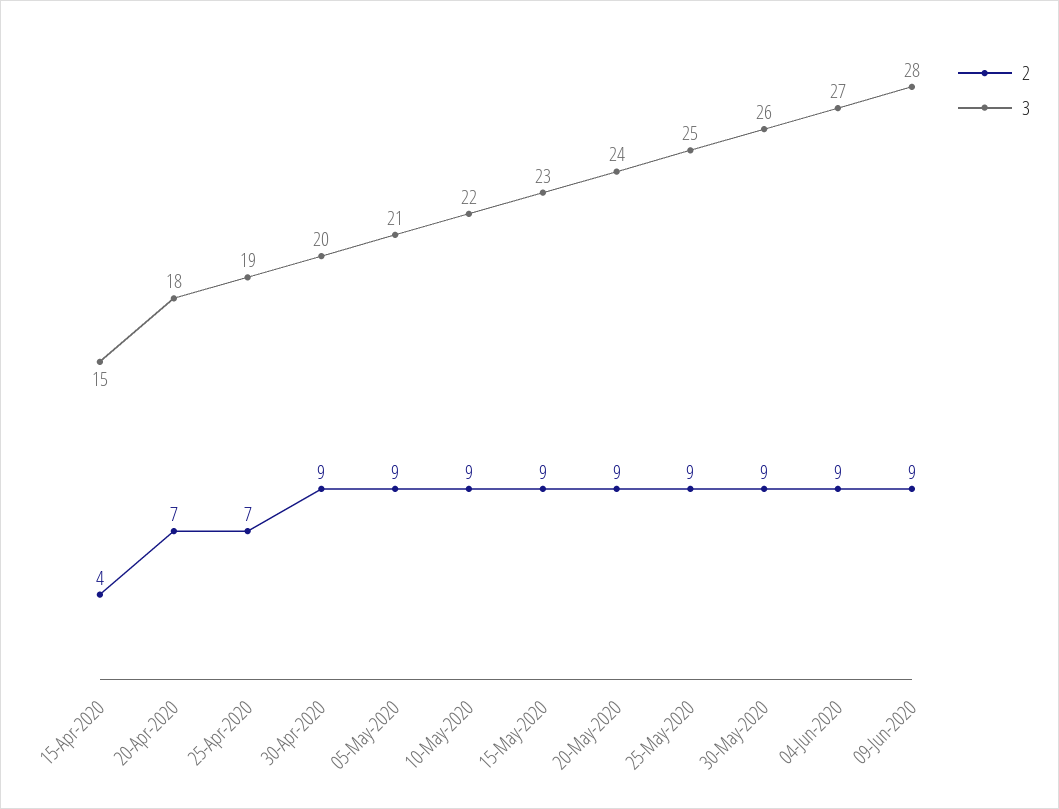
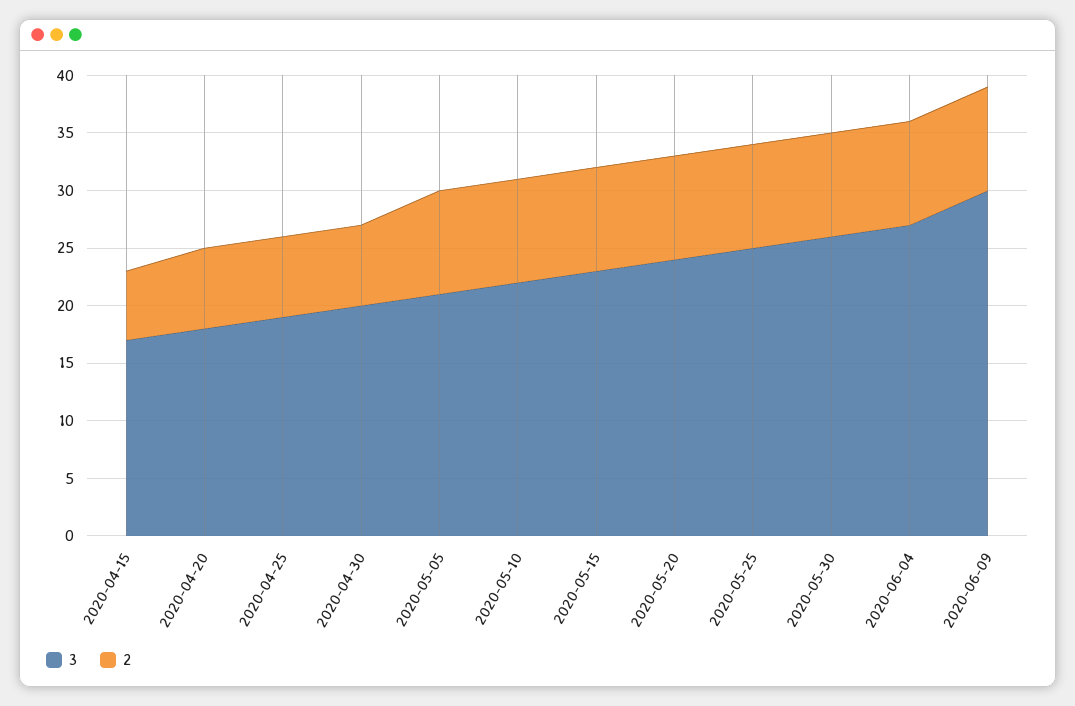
2, 15-Apr-2020: 4 -> 6
3, 15-Apr-2020: 15 -> 17
2, 30-Apr-2020: 9 -> 7
3, 09-Jun-2020: 28 -> 30

